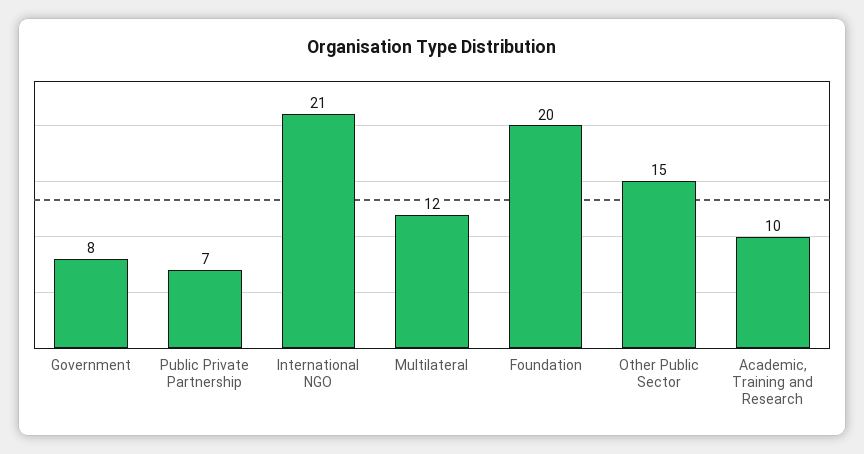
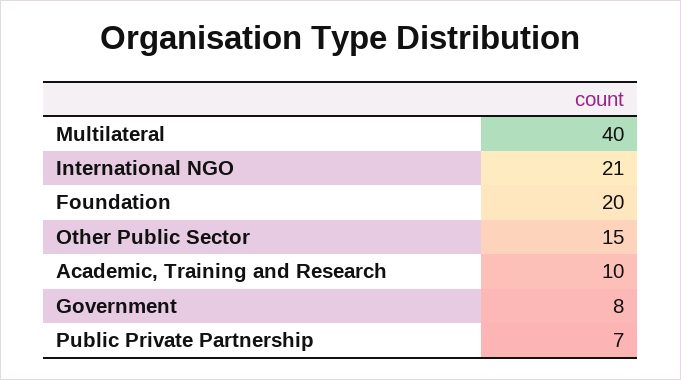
Multilateral: 12 -> 40

